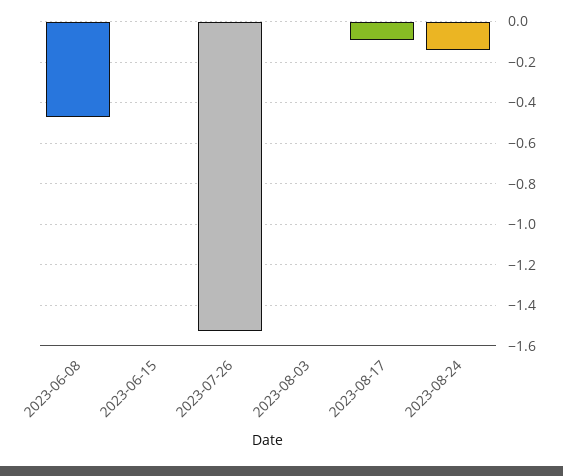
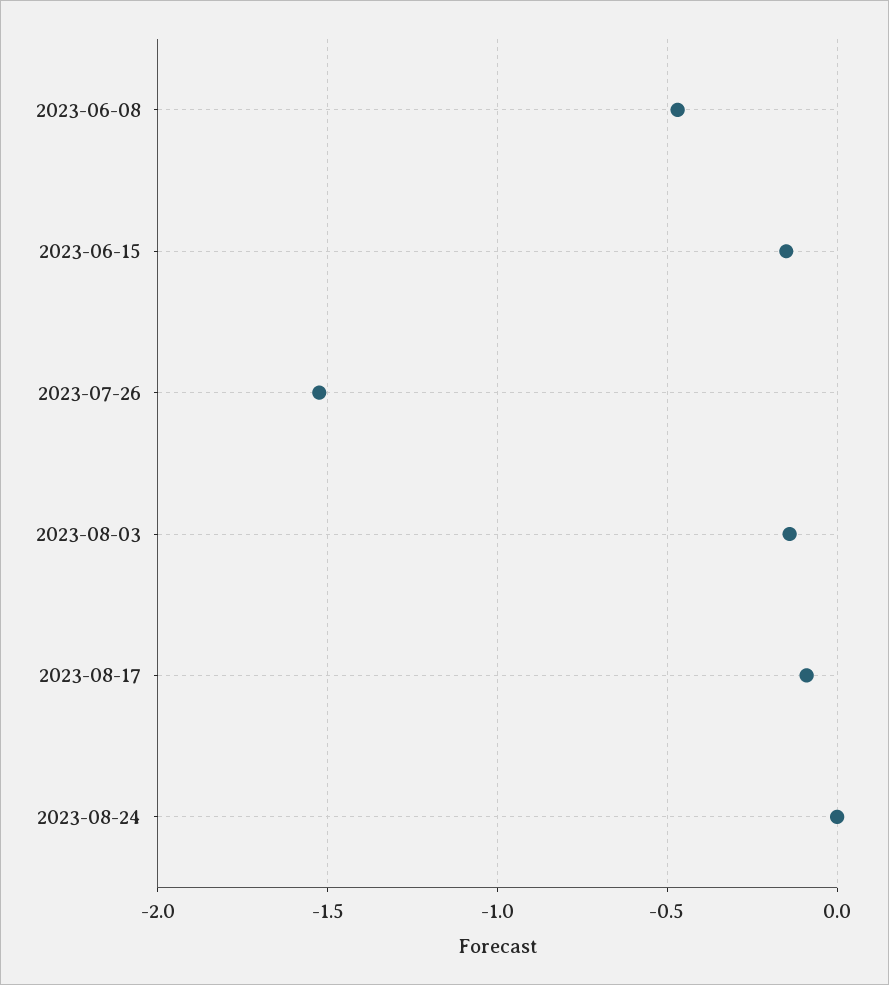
2023-06-15: 0 -> -0.15
2023-08-03: 0 -> -0.15
2023-08-24: -0.15 -> 0

